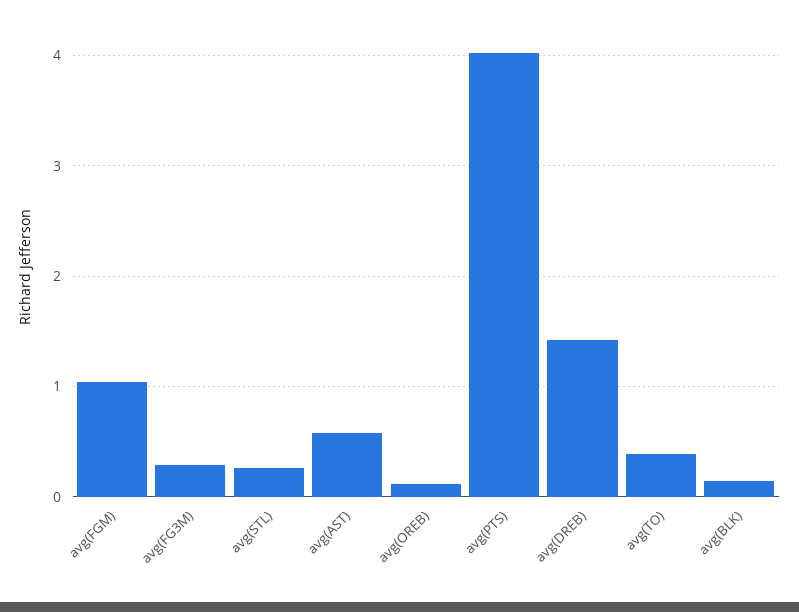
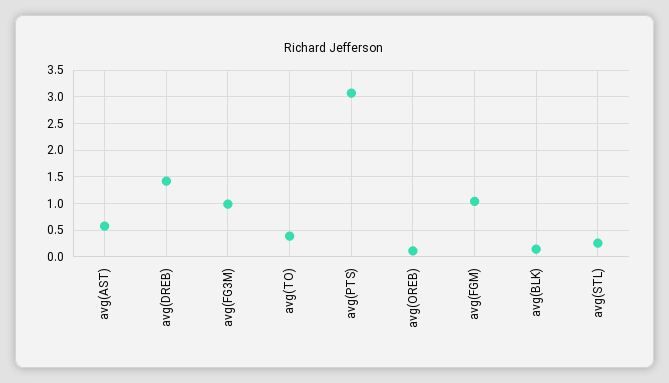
avg(FG3M): 0.3 -> 1
avg(PTS): 4 -> 3

